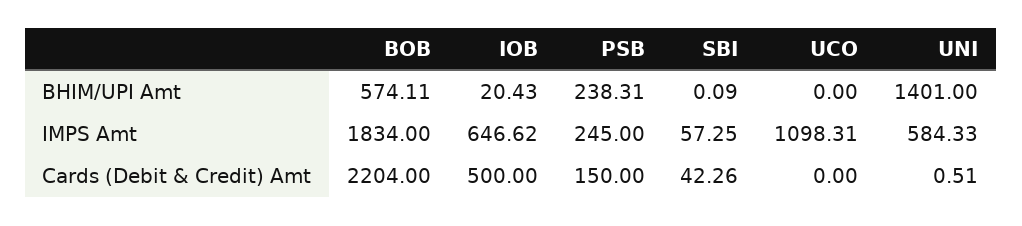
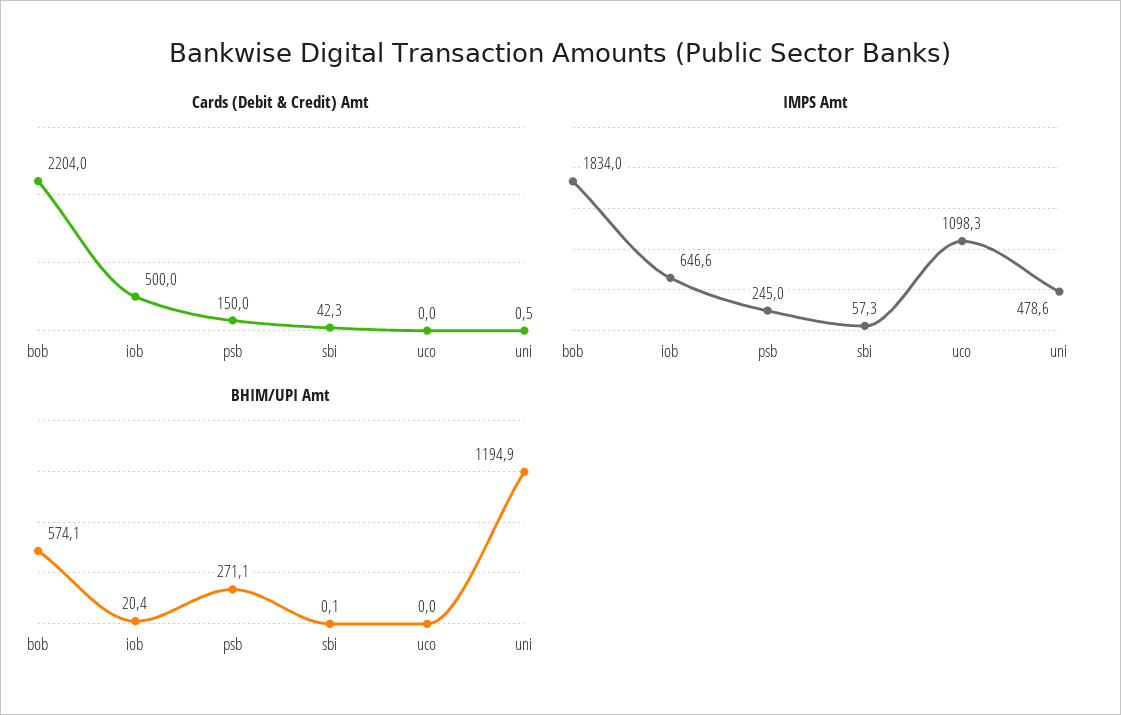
BHIM/UPI Amt, PSB: 238.31 -> 271.1
BHIM/UPI Amt, UNI: 1401 -> 1194.9
IMPS Amt, UNI: 584.33 -> 478.6

